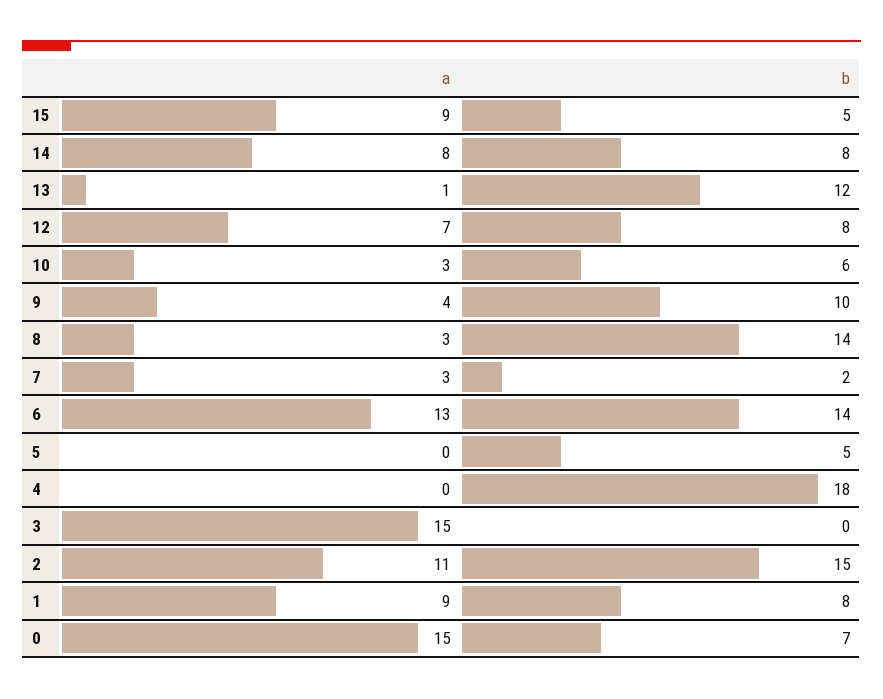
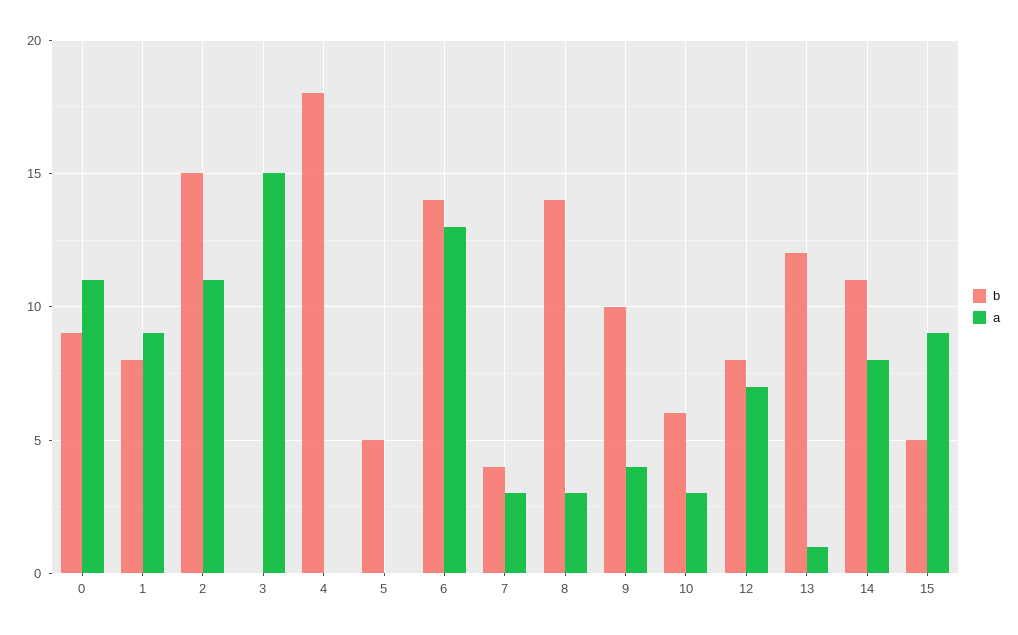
b, 14: 8 -> 11
b, 7: 2 -> 4
a, 0: 15 -> 11
b, 0: 7 -> 9

